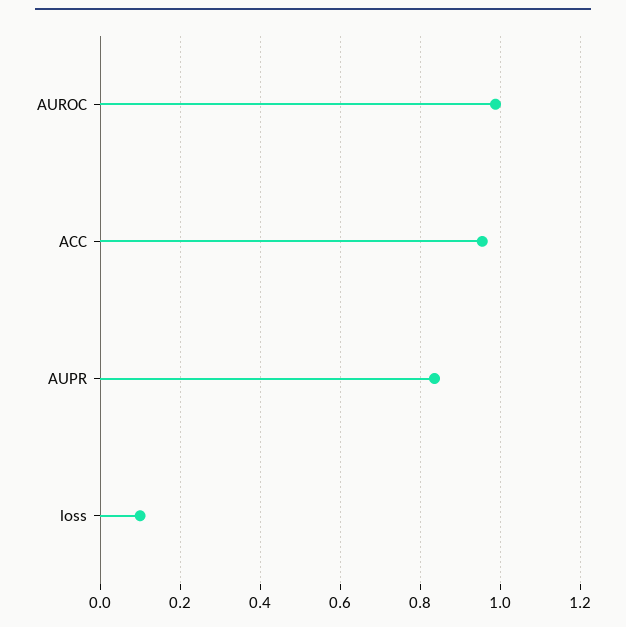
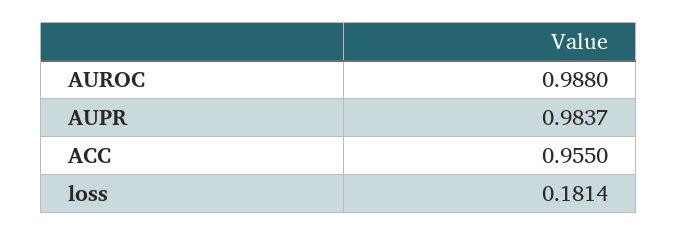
AUPR: 0.84 -> 0.9837
loss: 0.1 -> 0.1814

